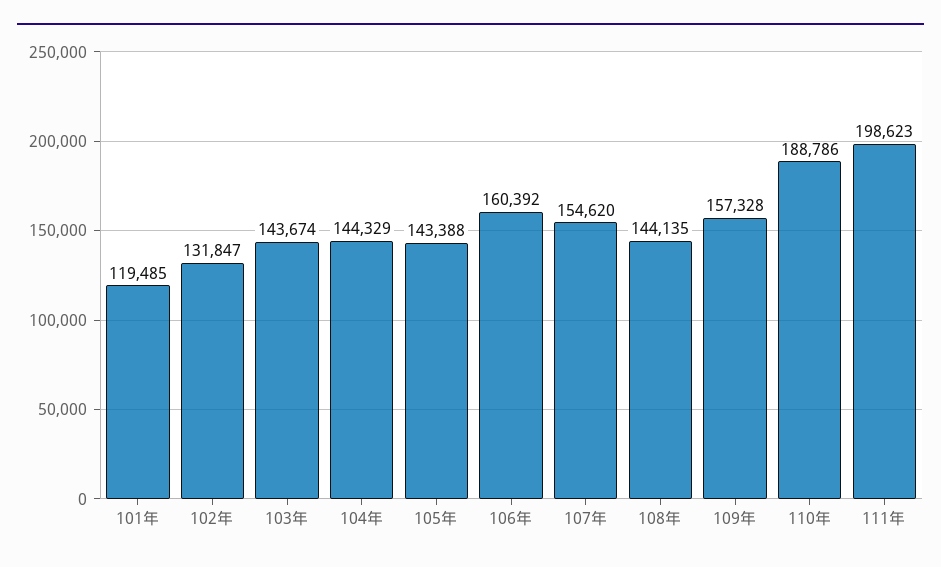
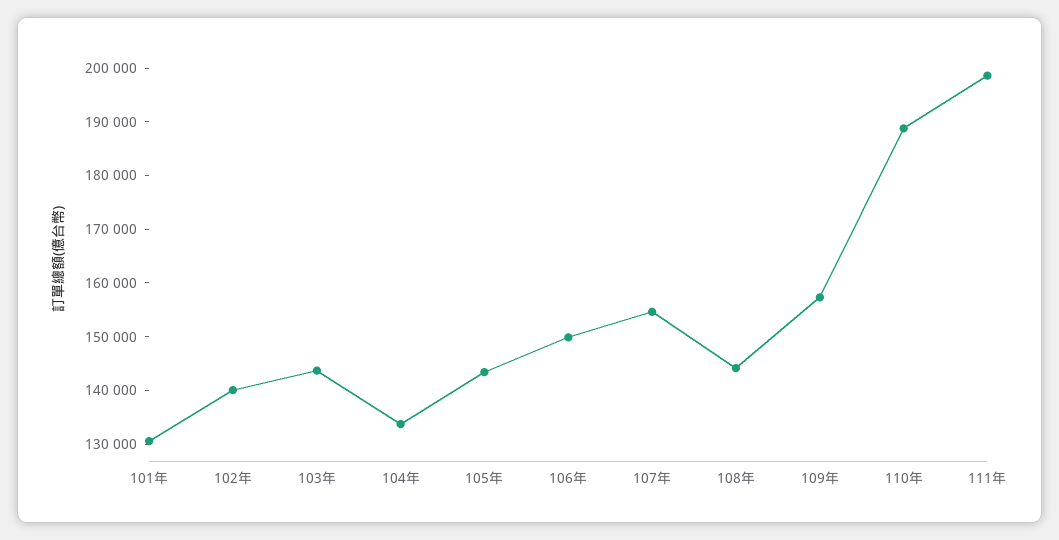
101年: 119485 -> 130000
102年: 131847 -> 140000
104年: 144329 -> 134000
106年: 160392 -> 150000

